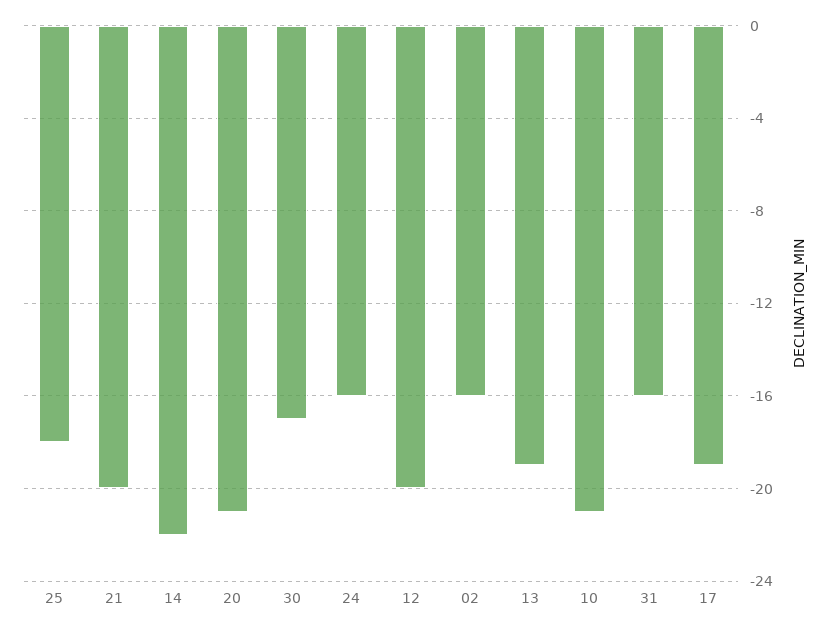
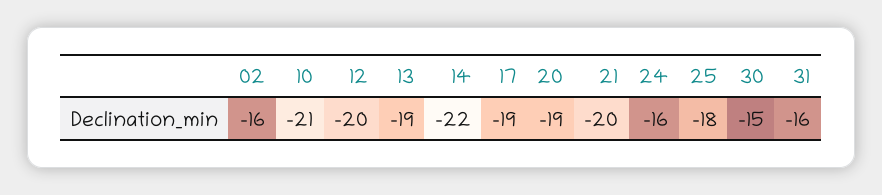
20: -21 -> -19
30: -17 -> -15

